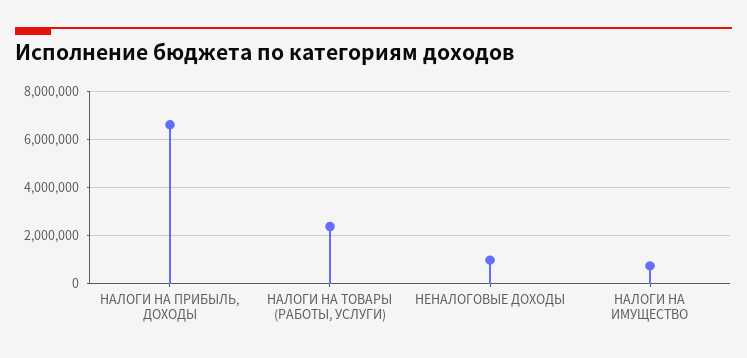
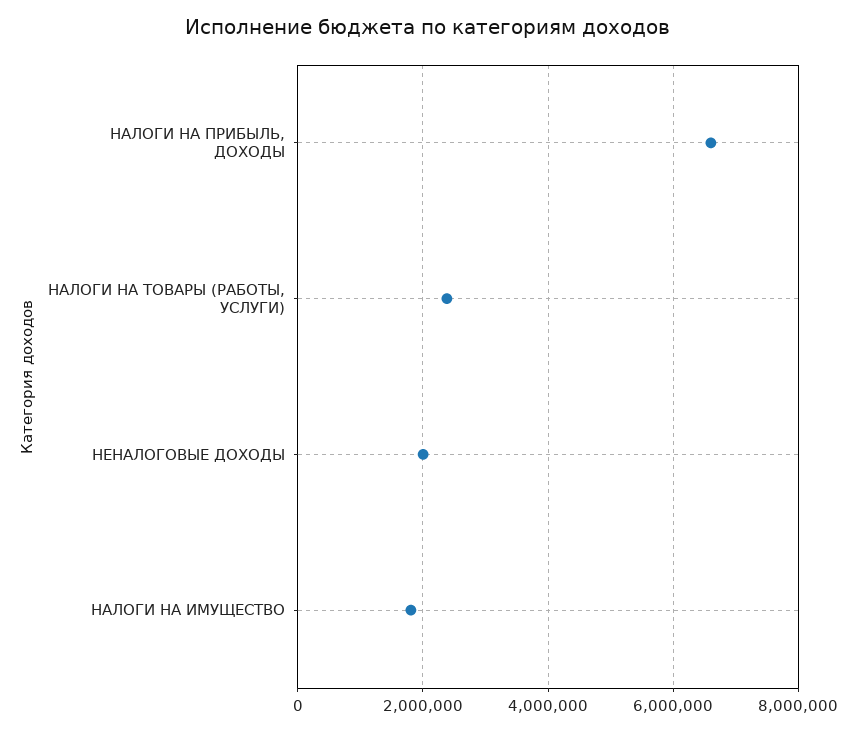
НЕНАЛОГОВЫЕ ДОХОДЫ: 1000000 -> 2000000
НАЛОГИ НА ИМУЩЕСТВО: 750000 -> 1800000

